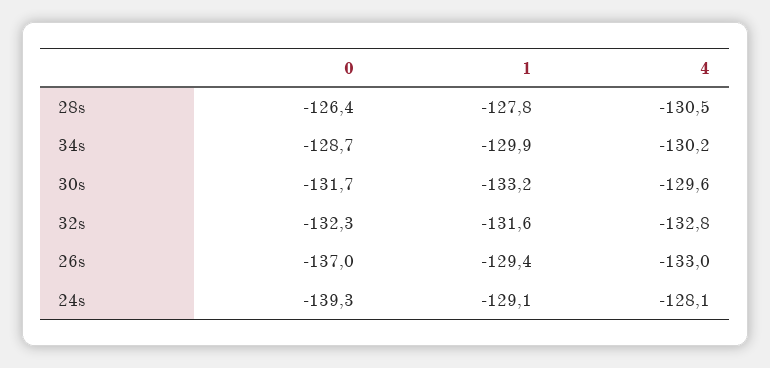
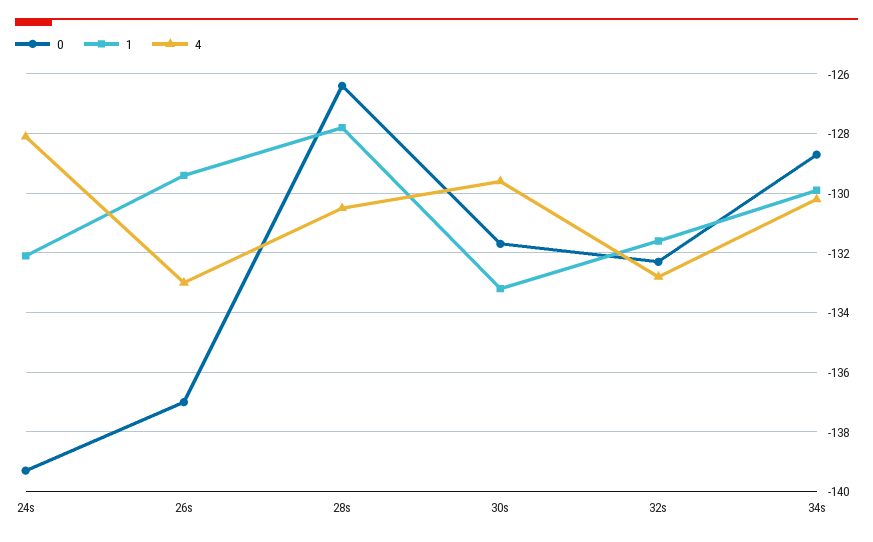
1, 24s: -129.1 -> -132

